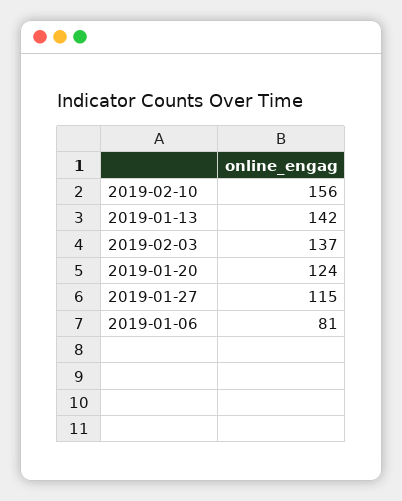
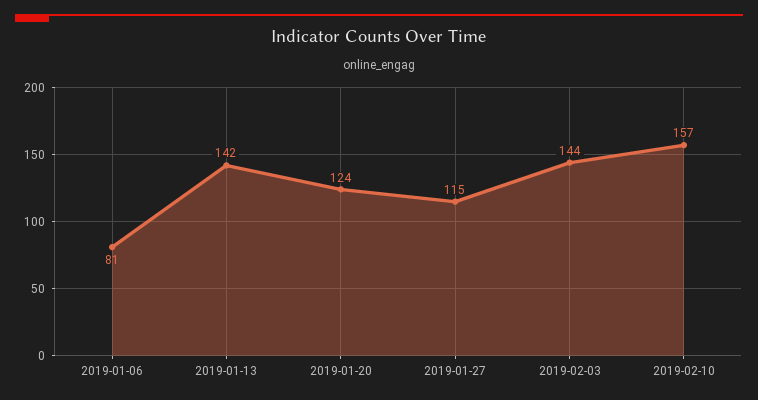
2019-02-10: 156 -> 157
2019-02-03: 137 -> 144

